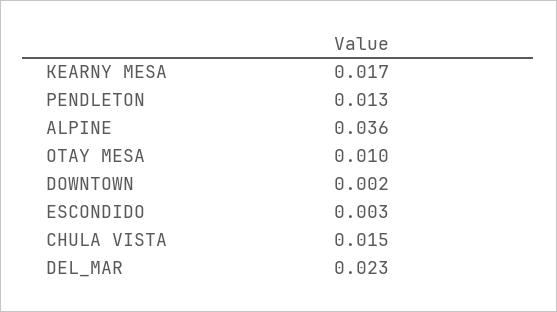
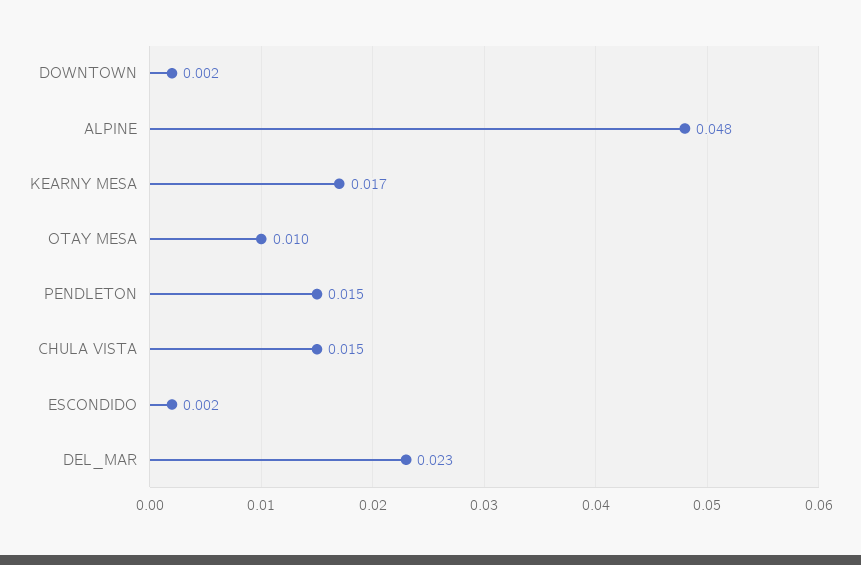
PENDLETON: 0.013 -> 0.015
ALPINE: 0.036 -> 0.048
ESCONDIDO: 0.003 -> 0.002

